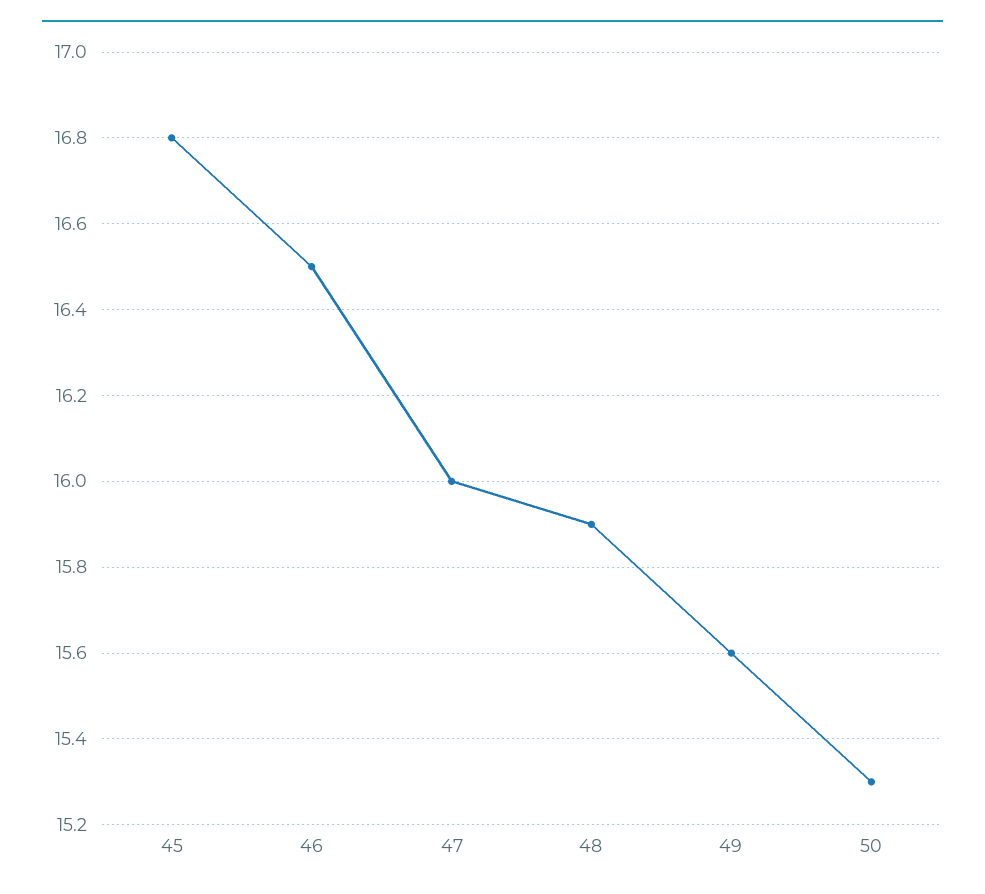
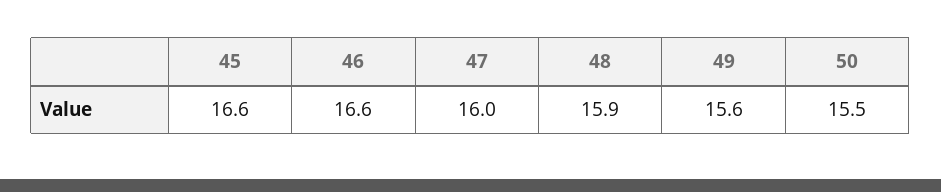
45: 16.8 -> 16.6
46: 16.5 -> 16.6
50: 15.3 -> 15.5

